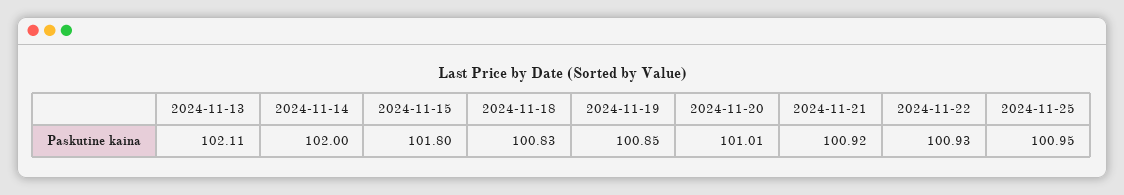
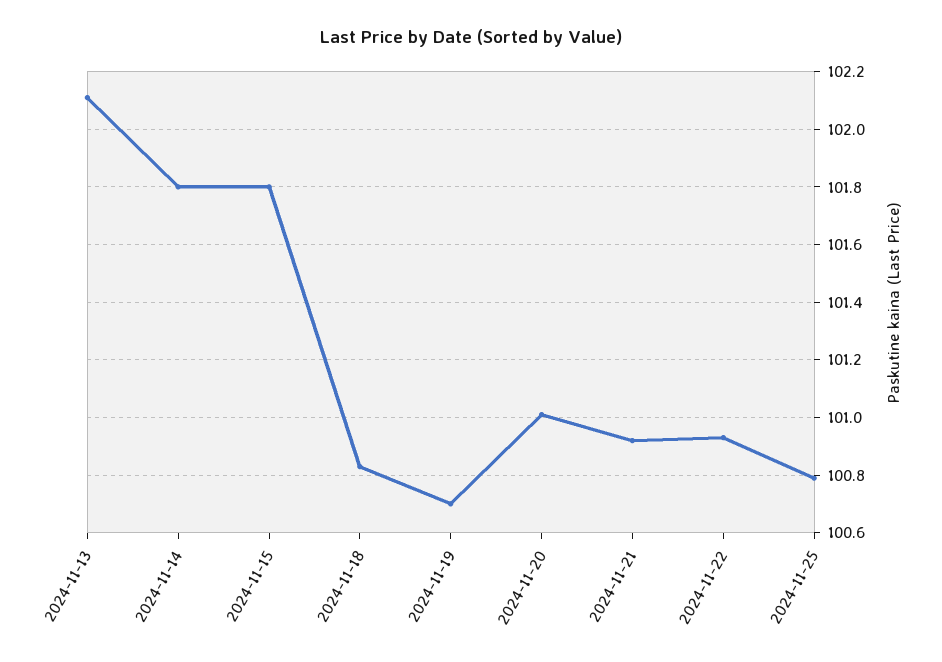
2024-11-14: 102 -> 101.8
2024-11-19: 100.85 -> 100.7
2024-11-25: 100.95 -> 100.8

